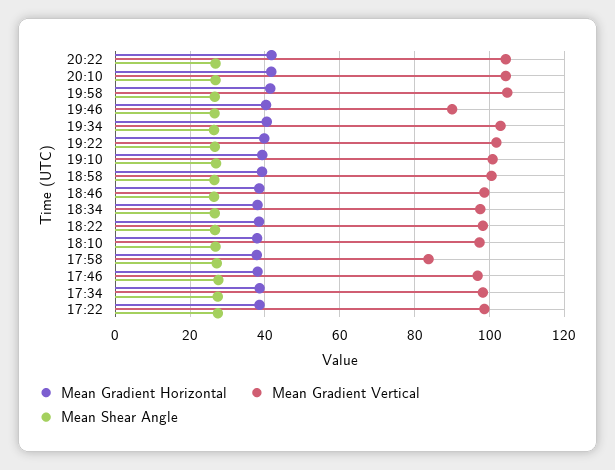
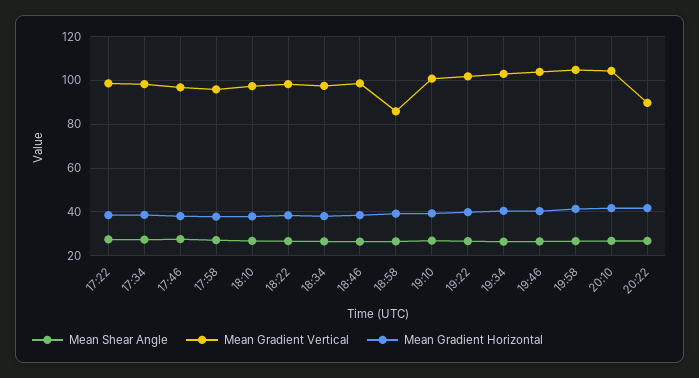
Mean Gradient Vertical, 20:22: 104 -> 90
Mean Gradient Vertical, 19:46: 90 -> 105
Mean Gradient Vertical, 18:58: 100 -> 85
Mean Gradient Vertical, 17:58: 84 -> 95

